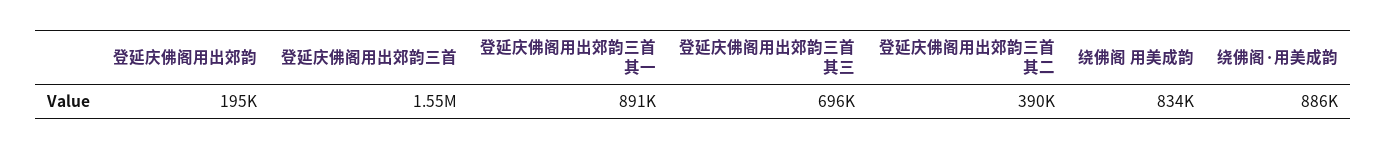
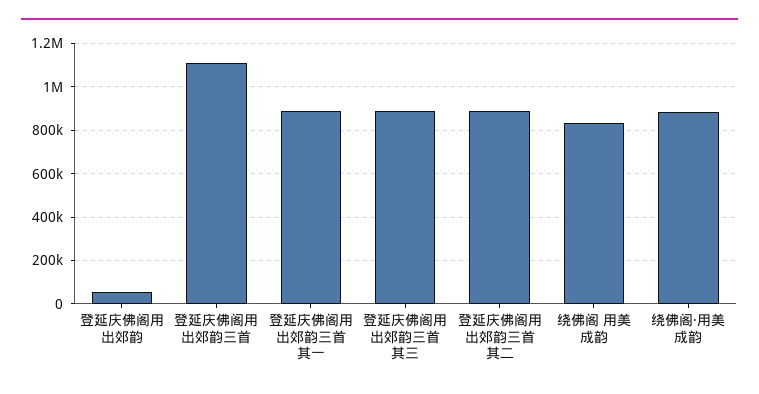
登延庆佛阁用出郊韵: 195000 -> 50000
登延庆佛阁用出郊韵三首: 1550000 -> 1100000
登延庆佛阁用出郊韵三首 其三: 696000 -> 900000
登延庆佛阁用出郊韵三首 其二: 390000 -> 900000

